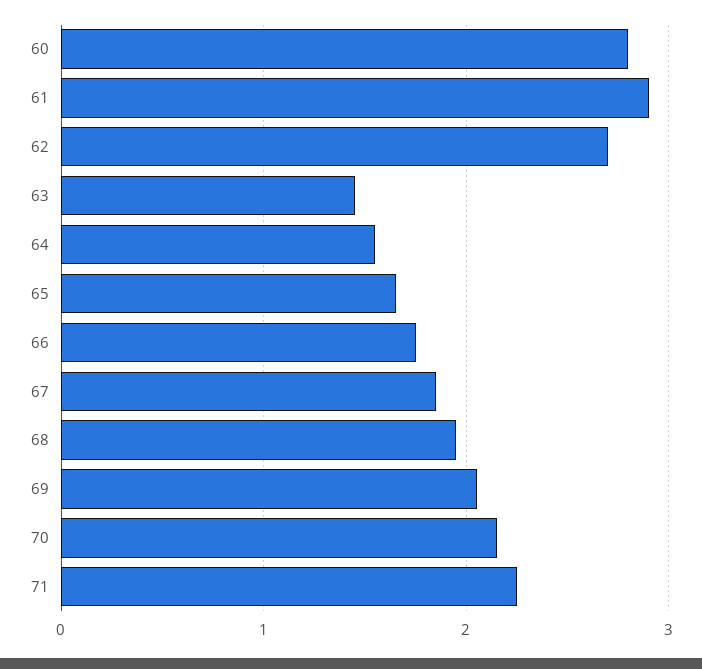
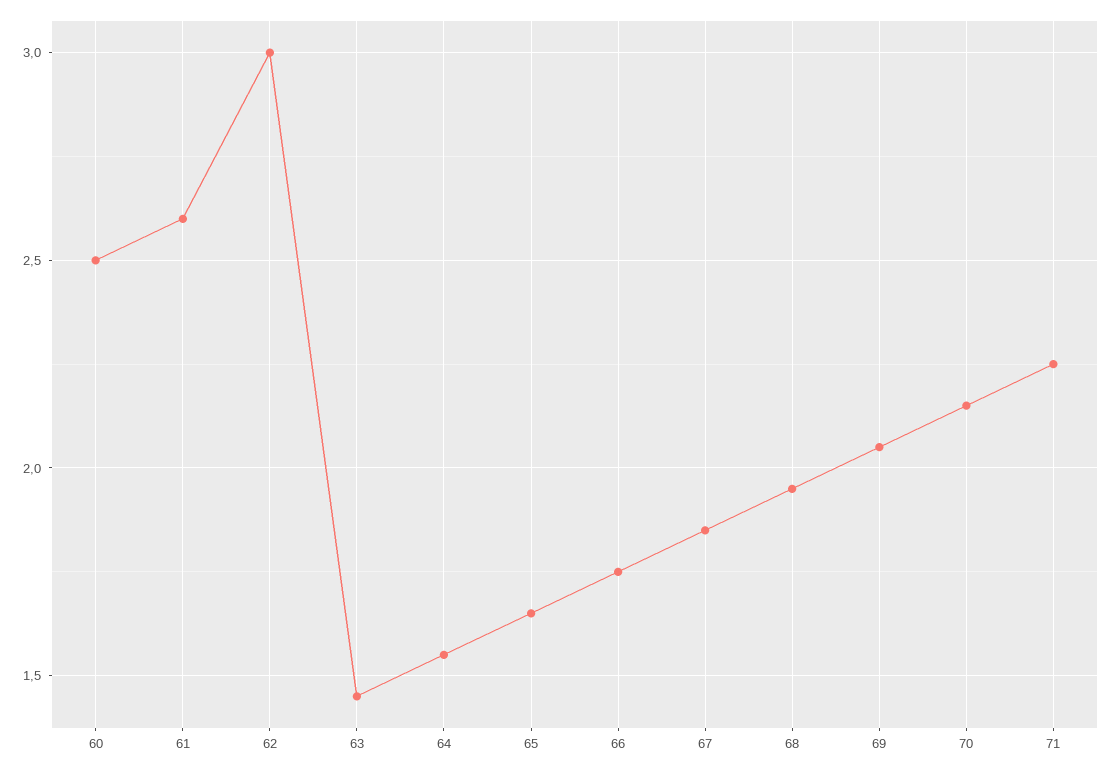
60: 2.8 -> 2.5
61: 2.9 -> 2.6
62: 2.7 -> 3

